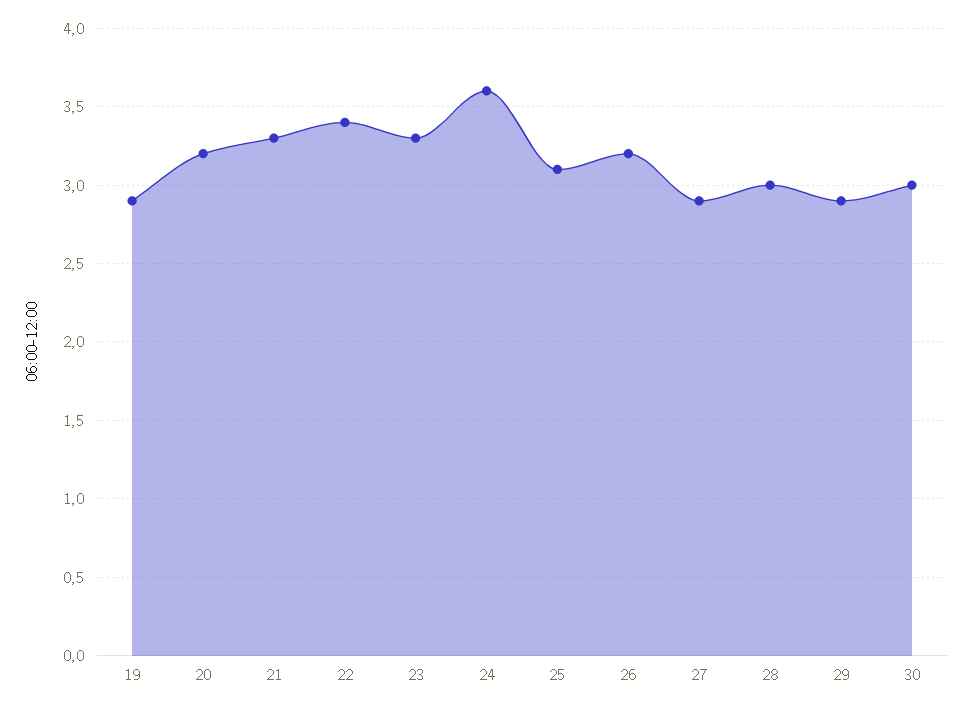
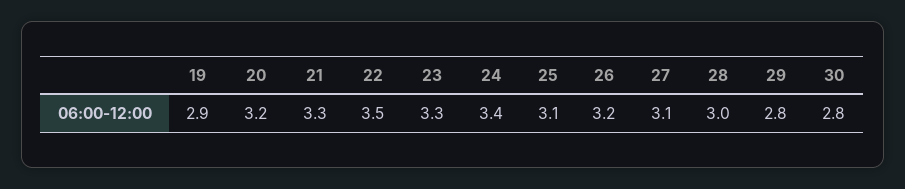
22: 3.4 -> 3.5
24: 3.6 -> 3.4
27: 2.9 -> 3.1
29: 2.9 -> 2.8
30: 3 -> 2.8

